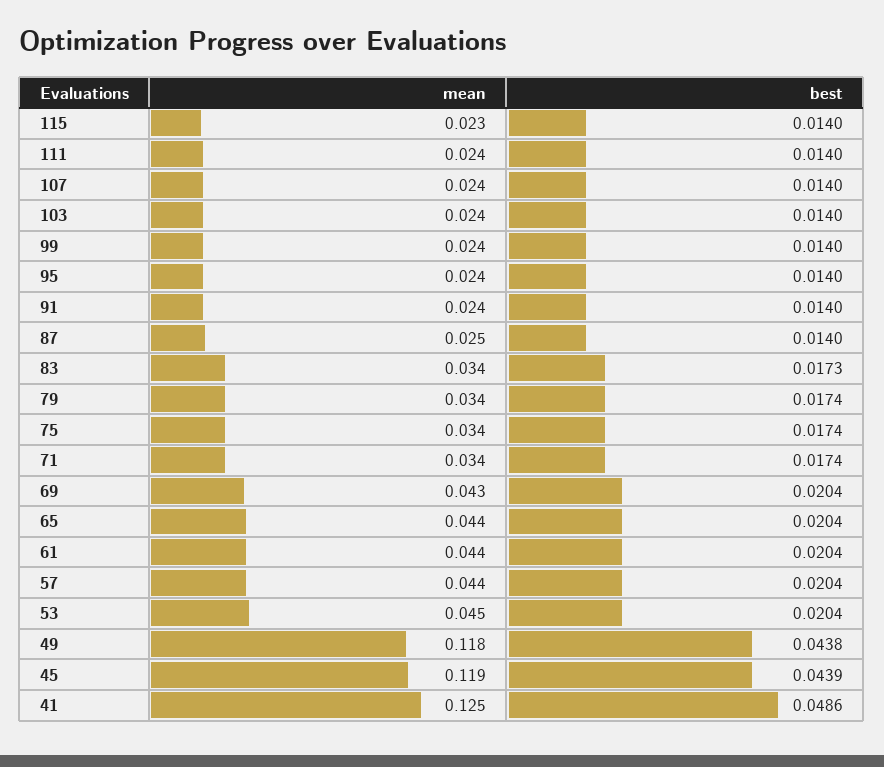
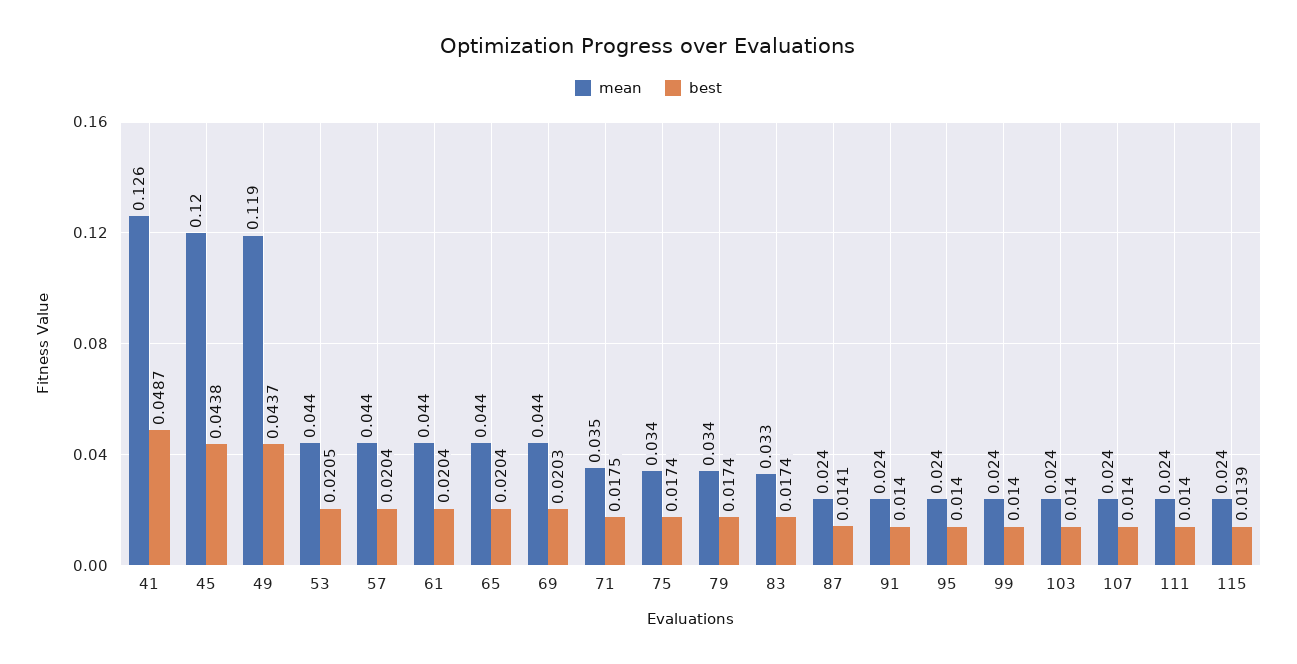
mean, 115: 0.023 -> 0.024
best, 115: 0.014 -> 0.0139
mean, 87: 0.025 -> 0.024
best, 87: 0.014 -> 0.0141
mean, 83: 0.034 -> 0.033
best, 83: 0.0173 -> 0.0174
mean, 71: 0.034 -> 0.035
best, 71: 0.0174 -> 0.0175
mean, 69: 0.043 -> 0.044
best, 69: 0.0204 -> 0.0203
mean, 53: 0.045 -> 0.044
best, 53: 0.0204 -> 0.0205
mean, 49: 0.118 -> 0.119
best, 49: 0.0438 -> 0.0437
mean, 45: 0.119 -> 0.12
best, 45: 0.0439 -> 0.0438
mean, 41: 0.125 -> 0.126
best, 41: 0.0486 -> 0.0487

